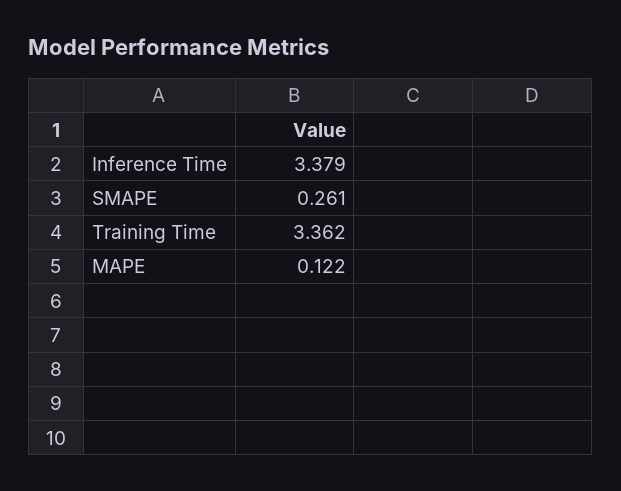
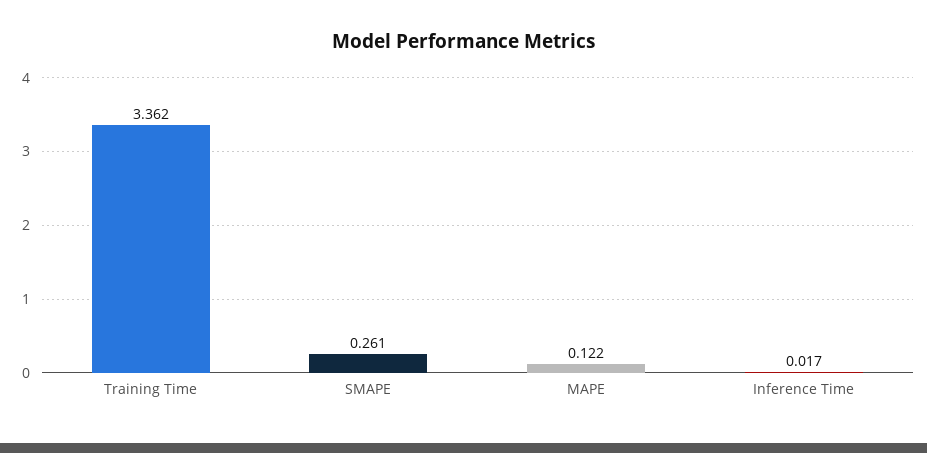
Inference Time: 3.379 -> 0.017

